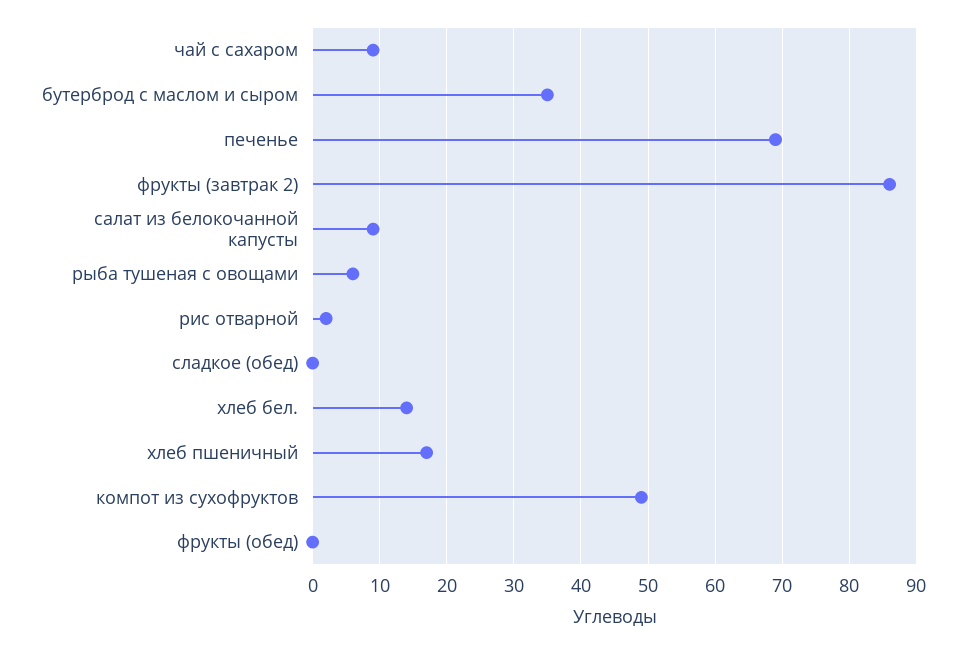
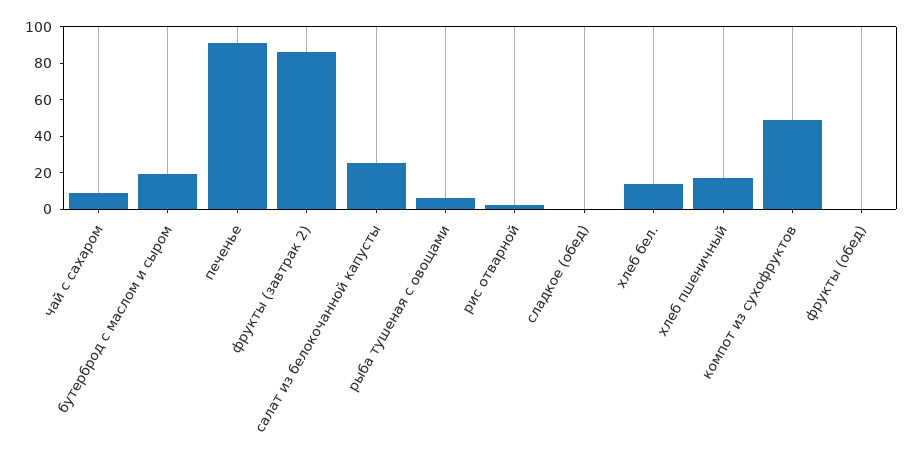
бутерброд с маслом и сыром: 35 -> 20
печенье: 69 -> 90
салат из белокочанной капусты: 9 -> 25

